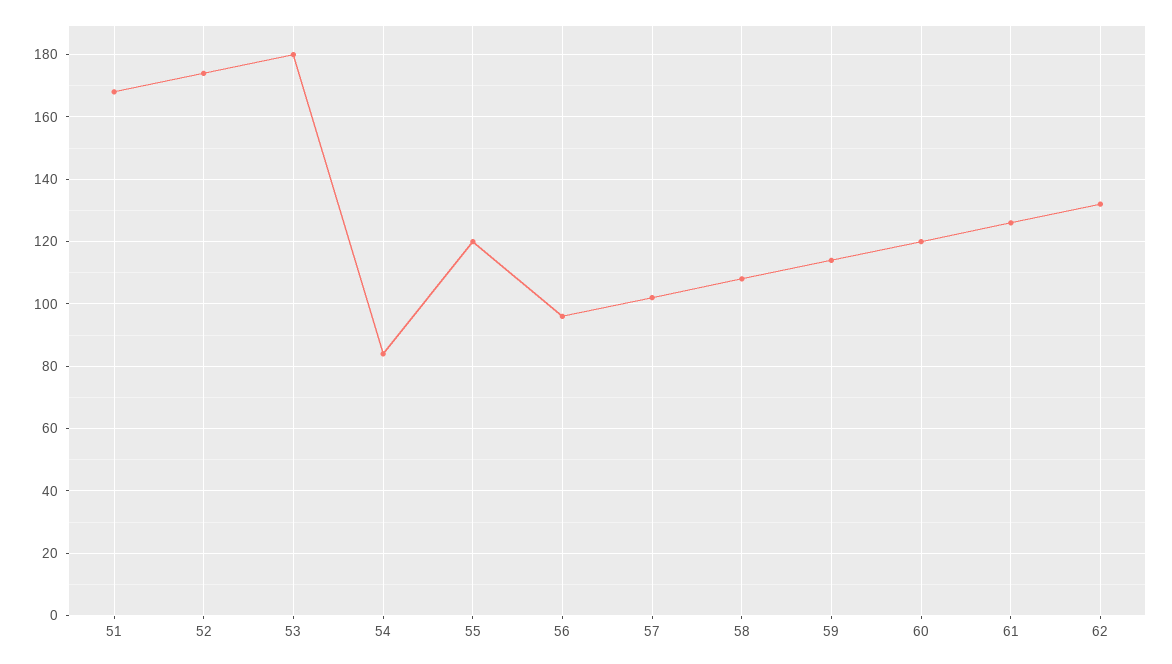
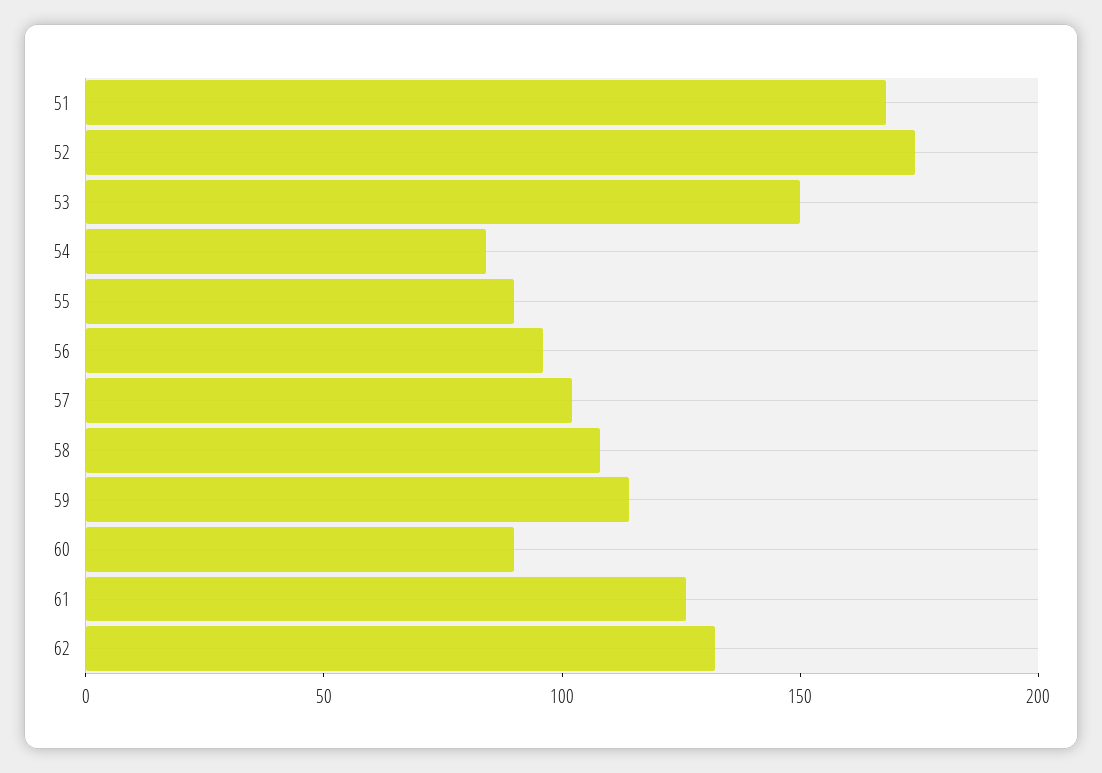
53: 180 -> 150
55: 120 -> 90
60: 120 -> 90

